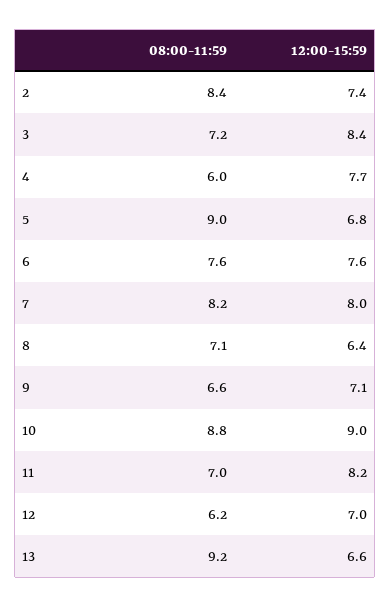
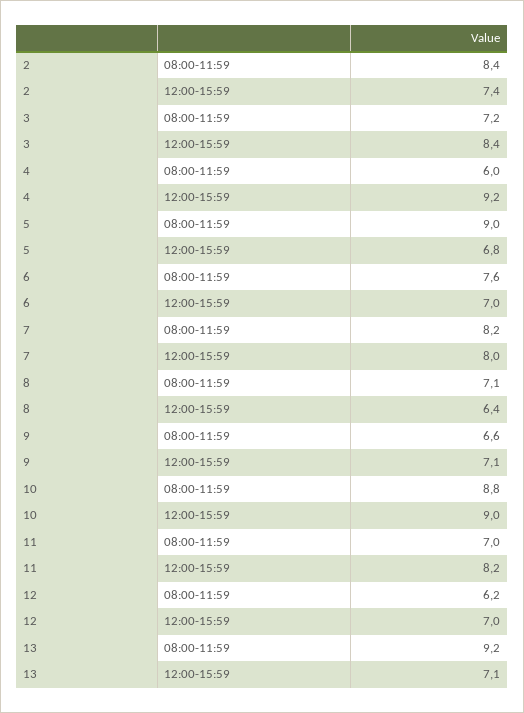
12:00-15:59, 4: 7.7 -> 9.2
12:00-15:59, 6: 7.6 -> 7
12:00-15:59, 13: 6.6 -> 7.1

